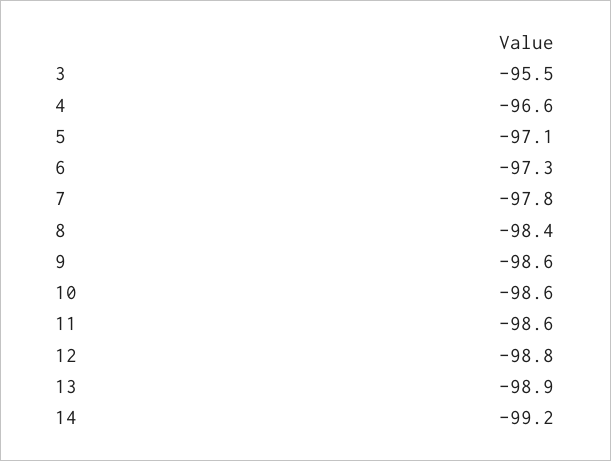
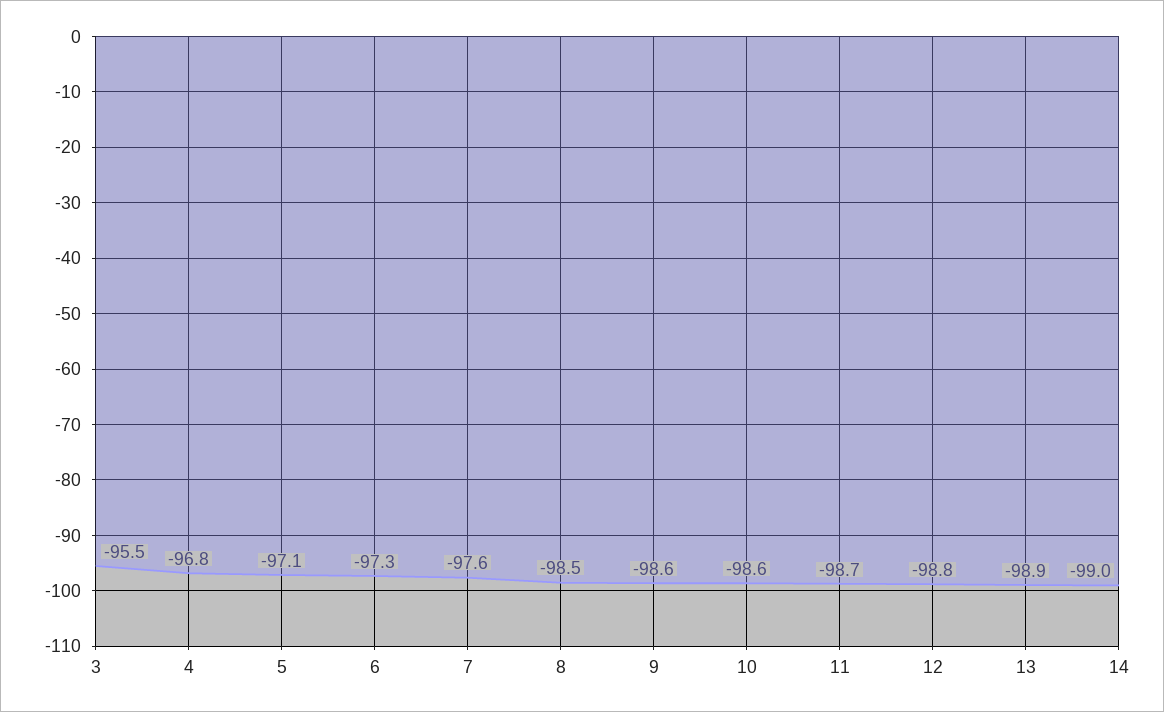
4: -96.6 -> -96.8
7: -97.8 -> -97.6
8: -98.4 -> -98.5
11: -98.6 -> -98.7
14: -99.2 -> -99

